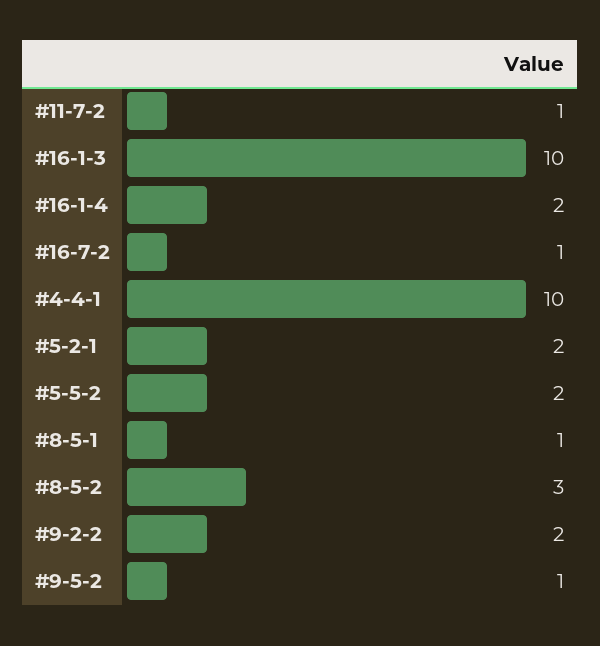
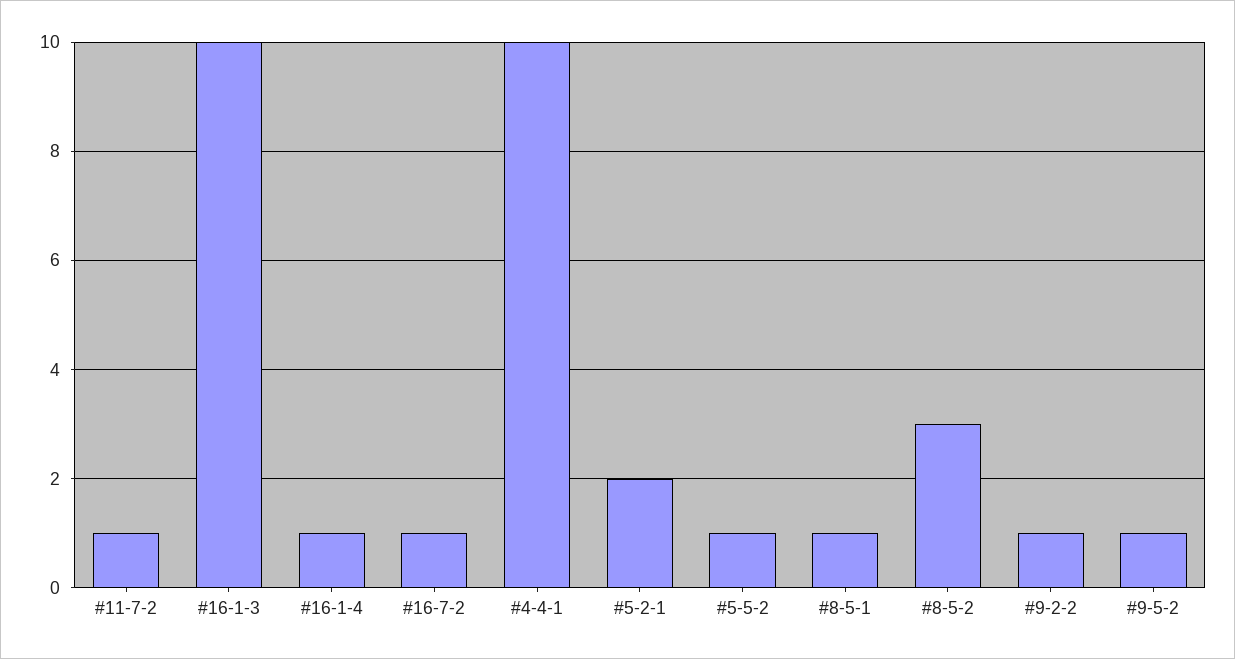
#16-1-4: 2 -> 1
#5-5-2: 2 -> 1
#9-2-2: 2 -> 1

